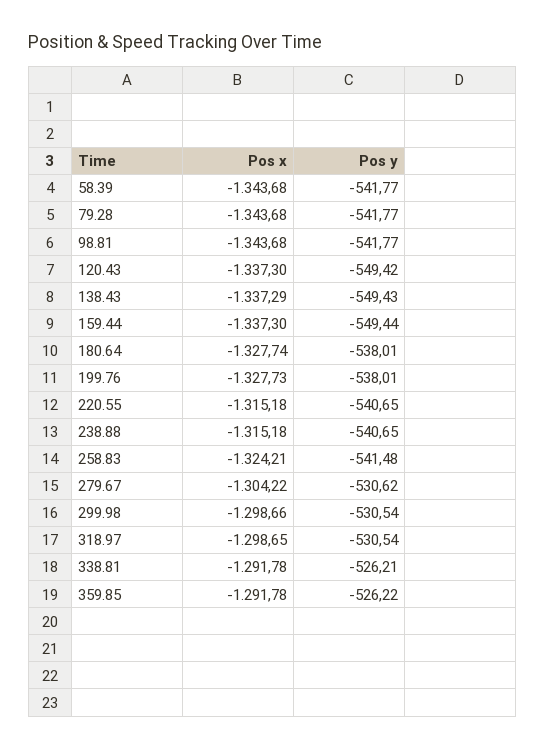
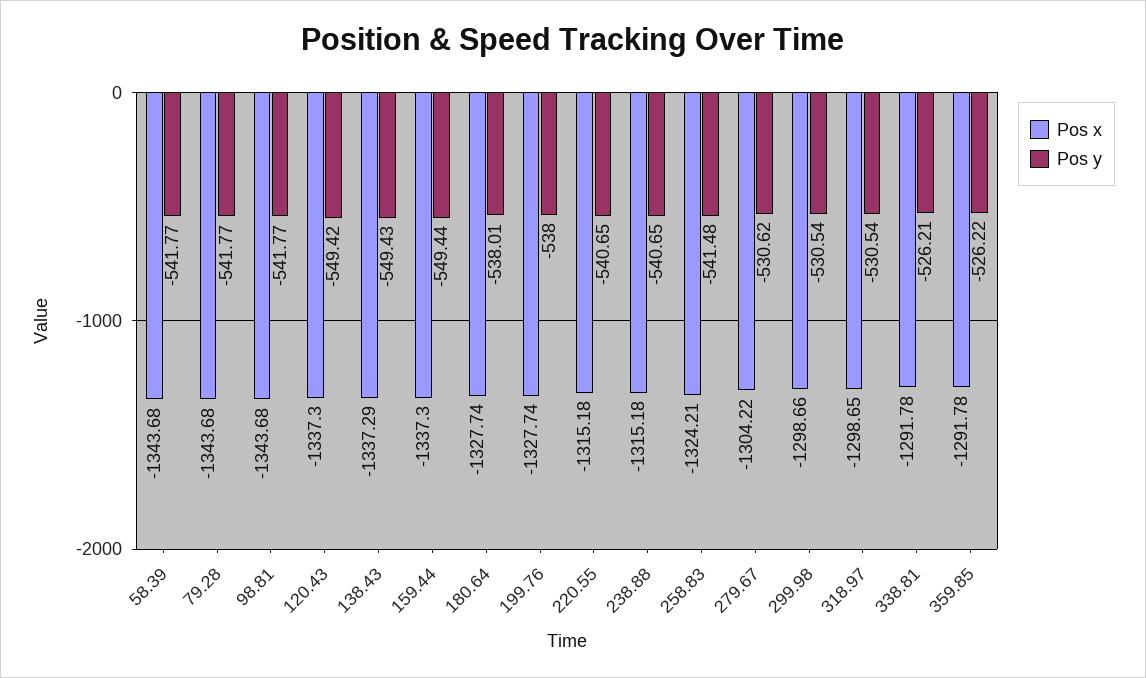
Pos x, 199.76: -1327.73 -> -1327.74
Pos y, 199.76: -538.01 -> -538

